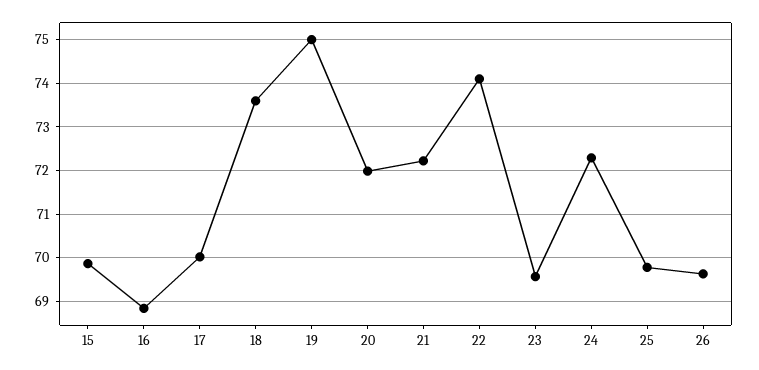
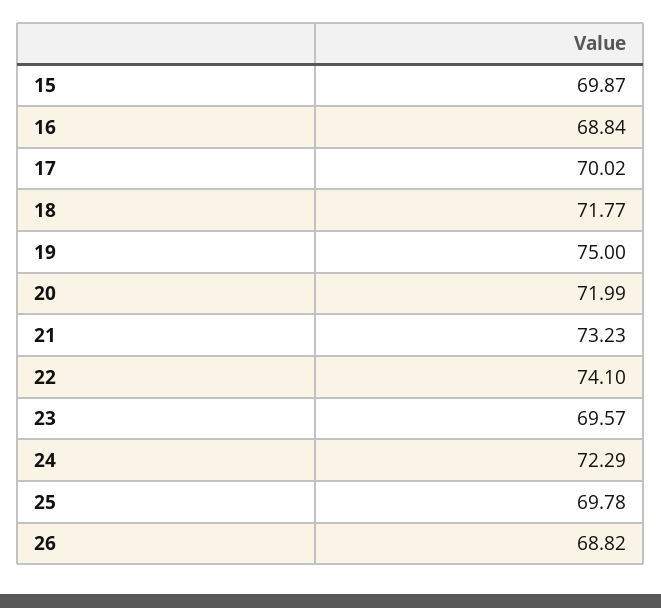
18: 73.6 -> 71.77
21: 72.2 -> 73.23
26: 69.6 -> 68.82

